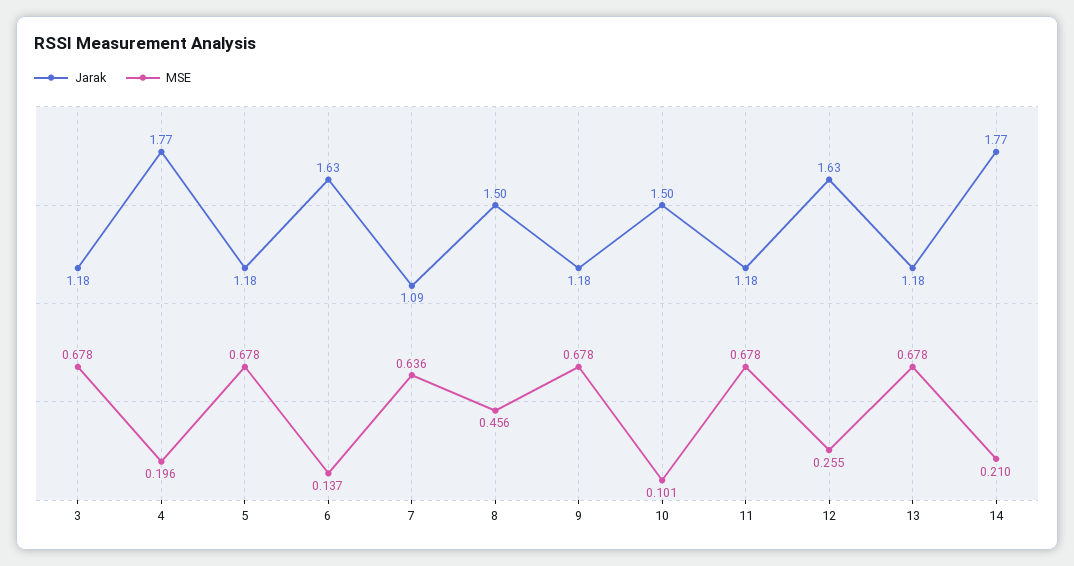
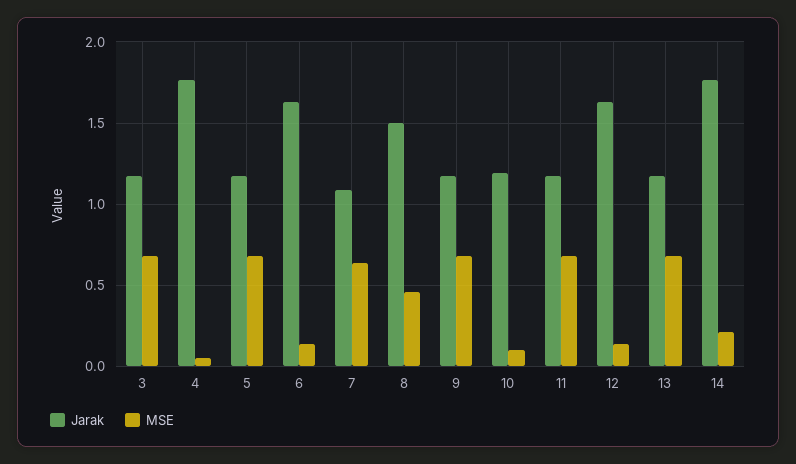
MSE, 4: 0.196 -> 0.05
Jarak, 10: 1.5 -> 1.2
MSE, 12: 0.255 -> 0.15

